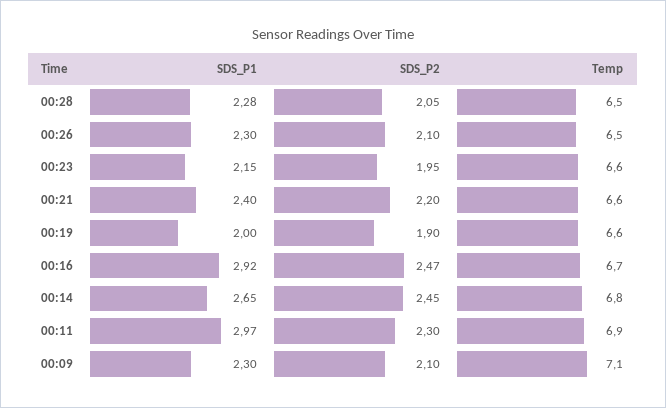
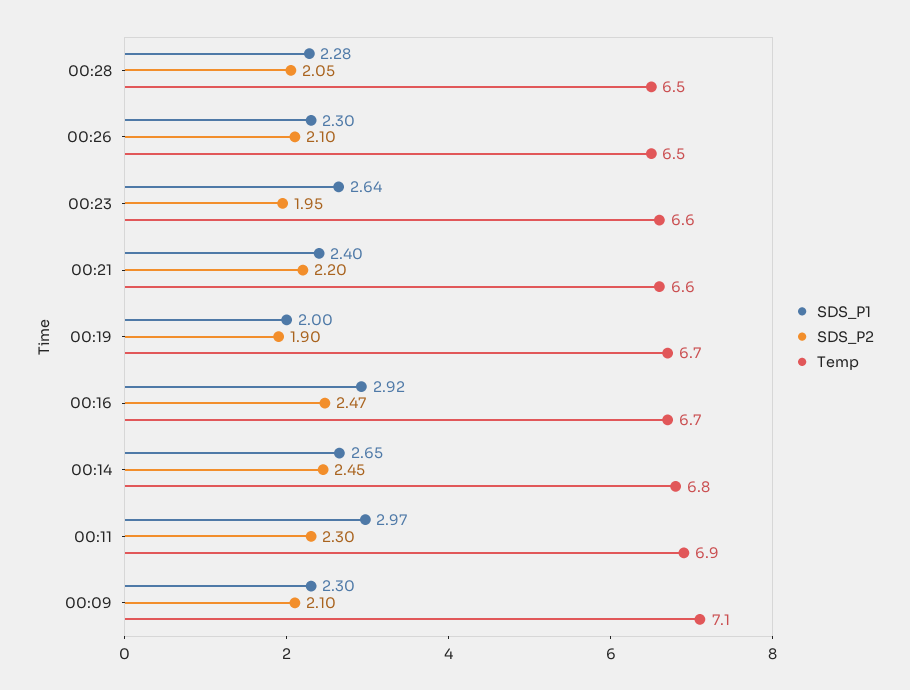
SDS_P1, 00:23: 2.15 -> 2.64
Temp, 00:19: 6.6 -> 6.7

